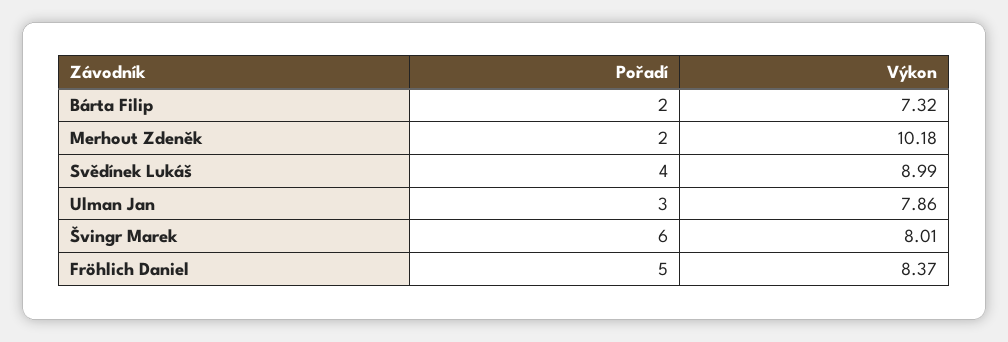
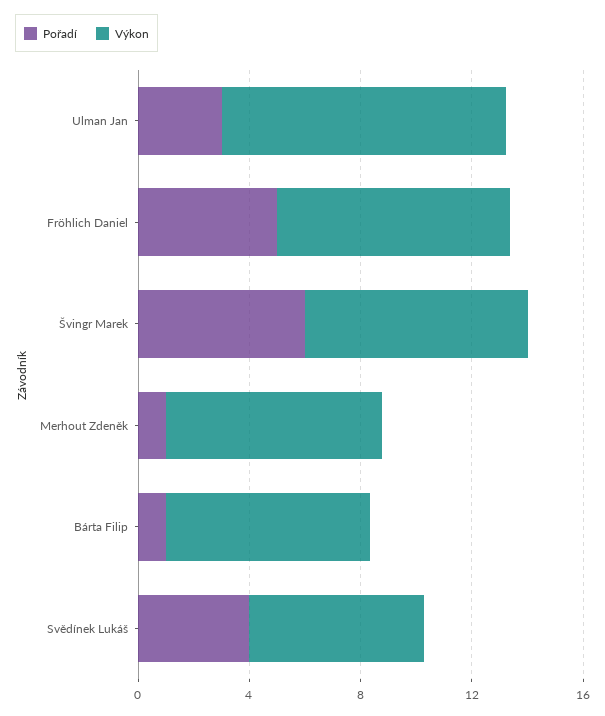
Pořadí, Bárta Filip: 2 -> 1
Pořadí, Merhout Zdeněk: 2 -> 1
Výkon, Merhout Zdeněk: 10.18 -> 8
Výkon, Svědínek Lukáš: 8.99 -> 6
Výkon, Ulman Jan: 7.86 -> 10

